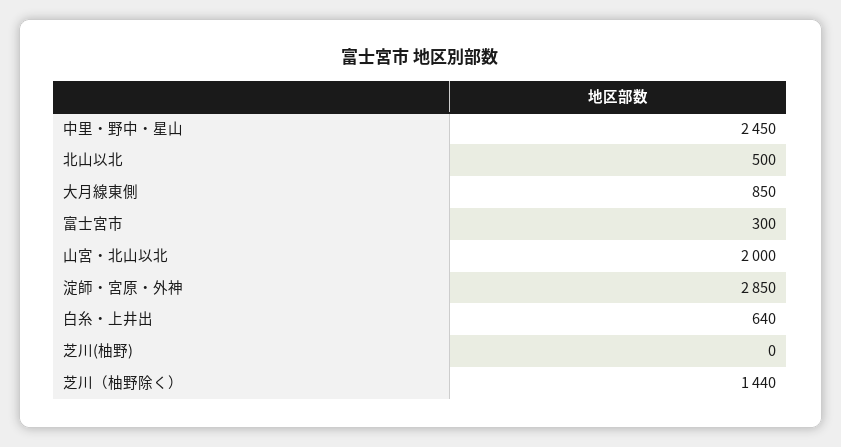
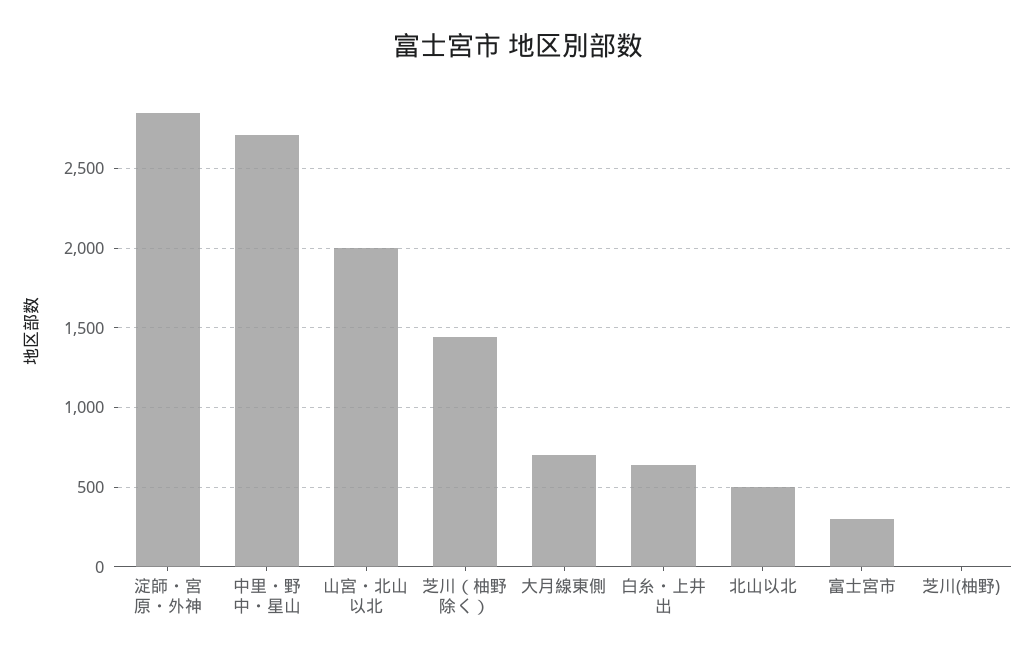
中里・野中・星山: 2450 -> 2700
大月線東側: 850 -> 700

